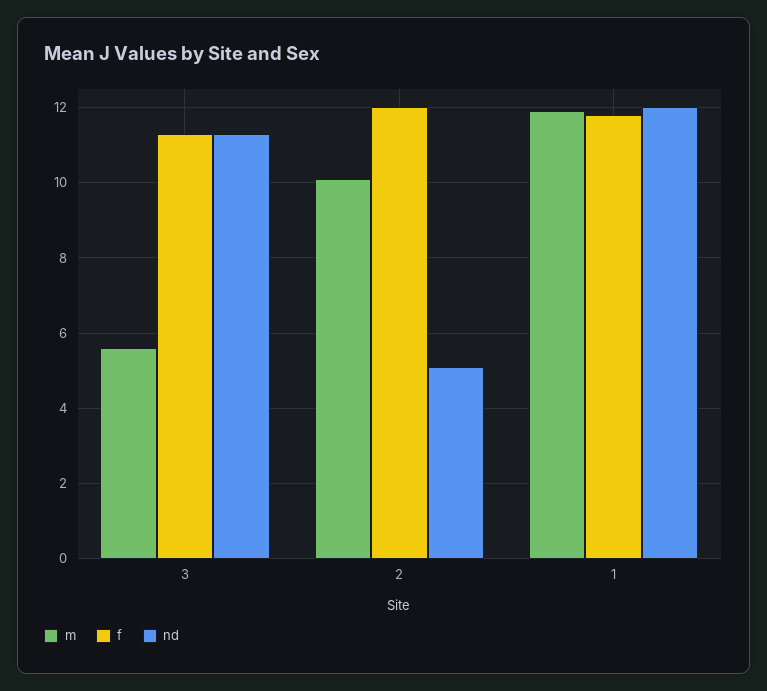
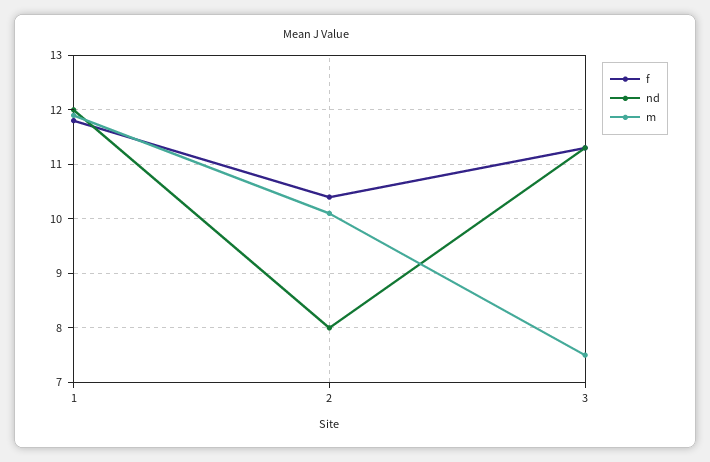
m, 3: 5.5 -> 7.5
f, 2: 12 -> 10.5
nd, 2: 5 -> 8

